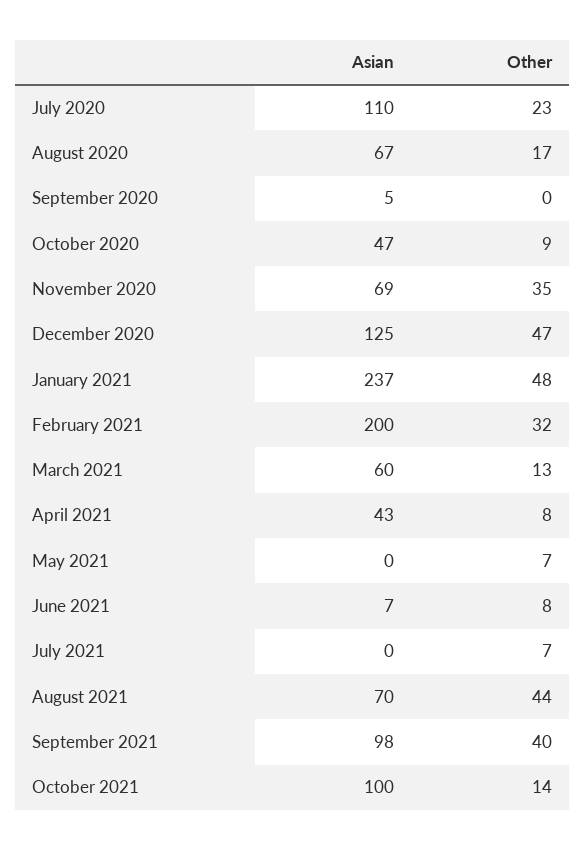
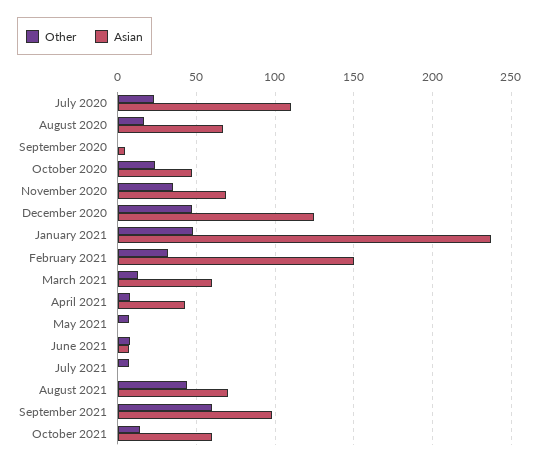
Other, October 2020: 9 -> 25
Asian, February 2021: 200 -> 150
Other, September 2021: 40 -> 60
Asian, October 2021: 100 -> 60

